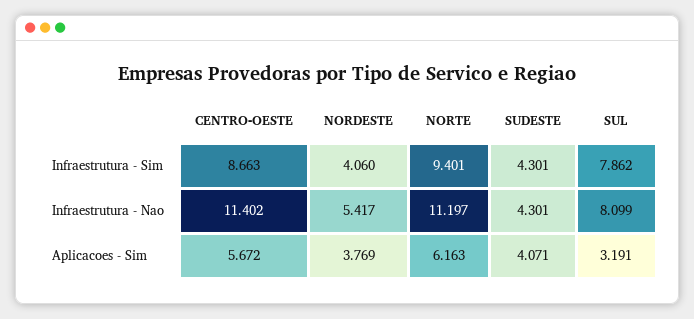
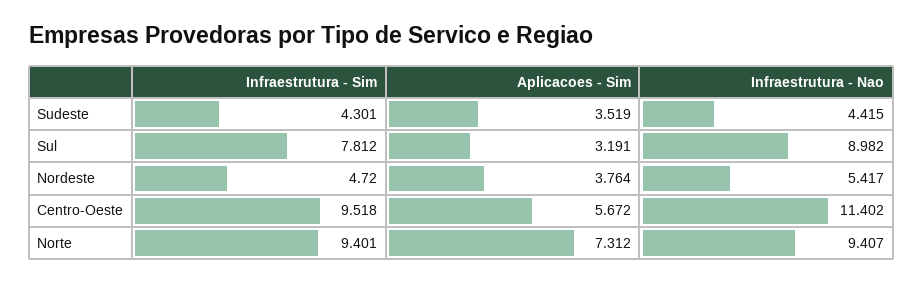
CENTRO-OESTE, Infraestrutura - Sim: 8.663 -> 9.518
NORDESTE, Infraestrutura - Sim: 4.06 -> 4.72
SUL, Infraestrutura - Sim: 7.862 -> 7.812
NORTE, Infraestrutura - Nao: 11.197 -> 9.407
SUDESTE, Infraestrutura - Nao: 4.301 -> 4.415
SUL, Infraestrutura - Nao: 8.099 -> 8.982
NORDESTE, Aplicacoes - Sim: 3.769 -> 3.764
NORTE, Aplicacoes - Sim: 6.163 -> 7.312
SUDESTE, Aplicacoes - Sim: 4.071 -> 3.519

